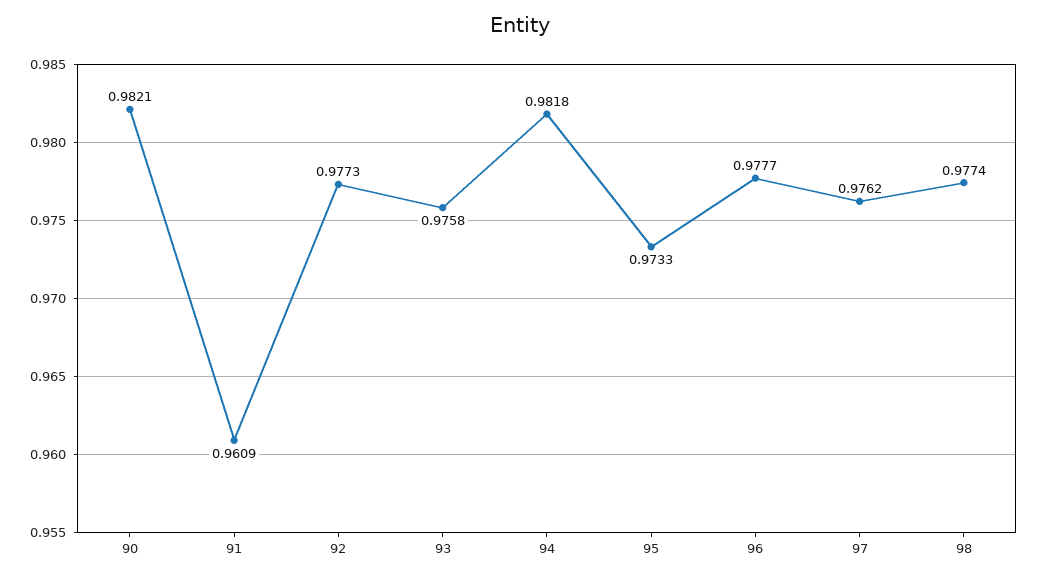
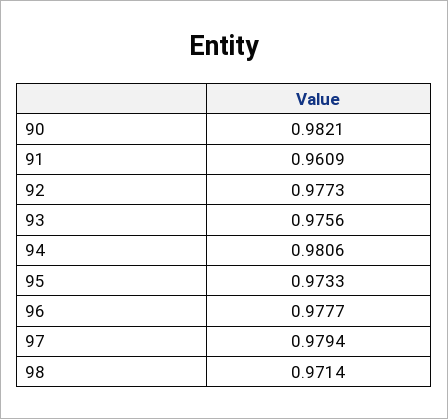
93: 0.9758 -> 0.9756
94: 0.9818 -> 0.9806
97: 0.9762 -> 0.9794
98: 0.9774 -> 0.9714

